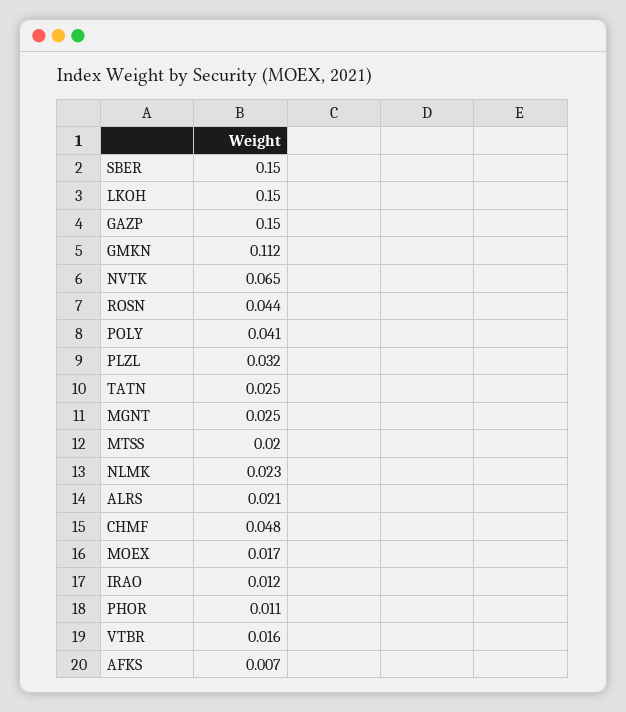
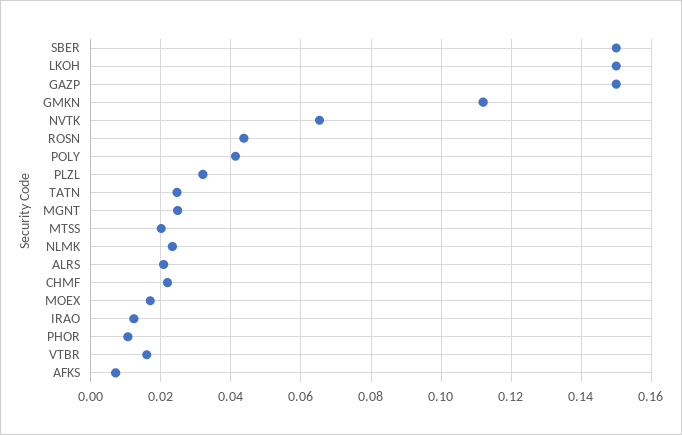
CHMF: 0.048 -> 0.022

